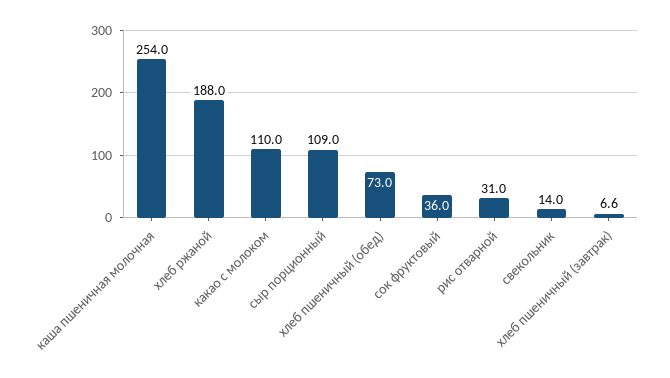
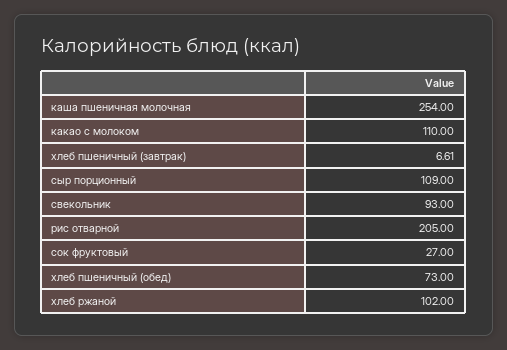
хлеб ржаной: 188 -> 102
сок фруктовый: 36 -> 27
рис отварной: 31 -> 205
свекольник: 14 -> 93

